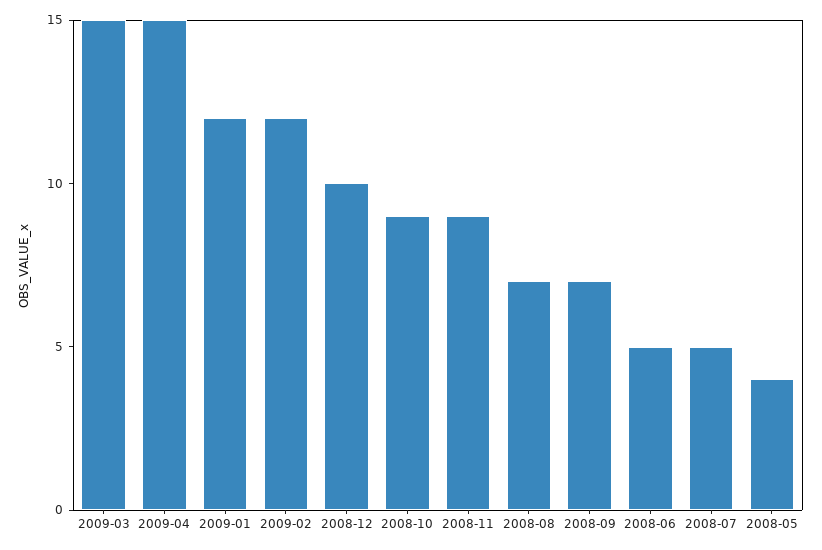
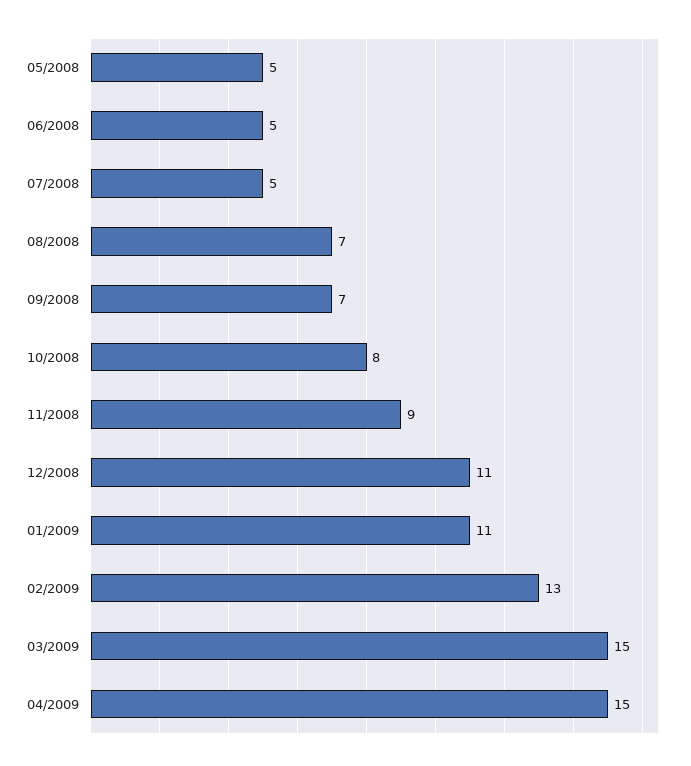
2009-01: 12 -> 11
2009-02: 12 -> 13
2008-12: 10 -> 11
2008-10: 9 -> 8
2008-05: 4 -> 5

